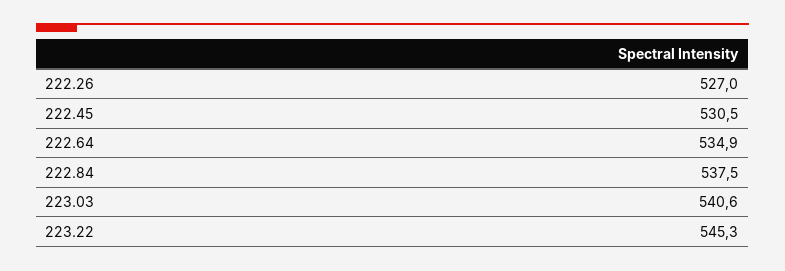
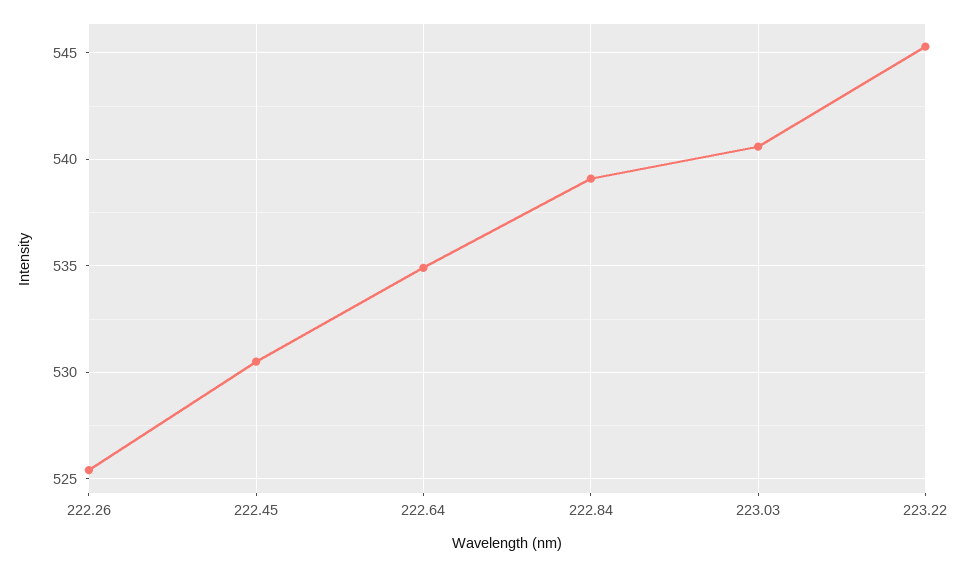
222.26: 527 -> 525.5
222.84: 537.5 -> 539

